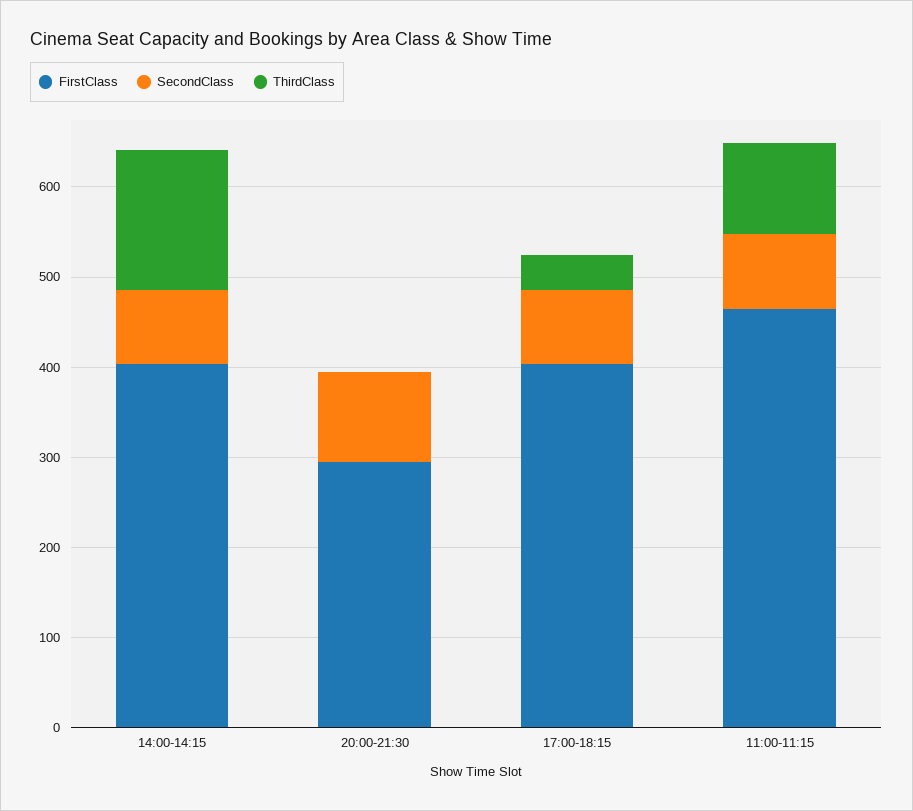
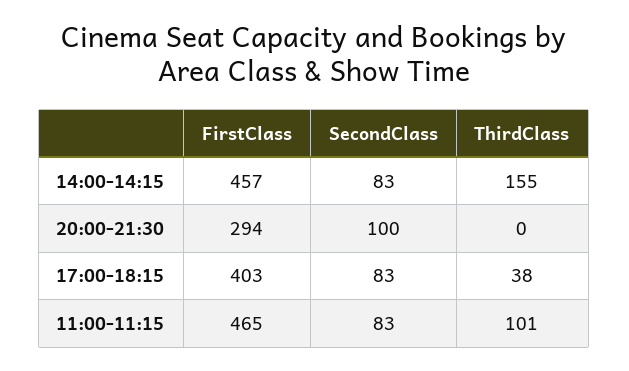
FirstClass, 14:00-14:15: 400 -> 457

